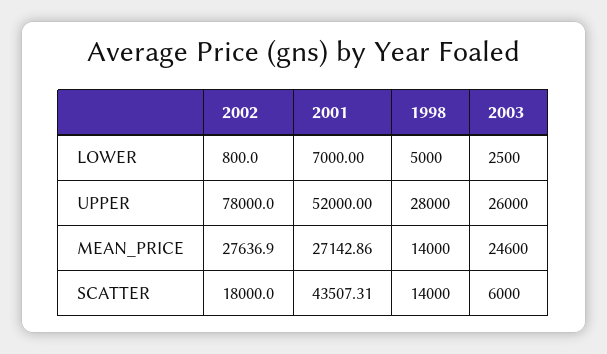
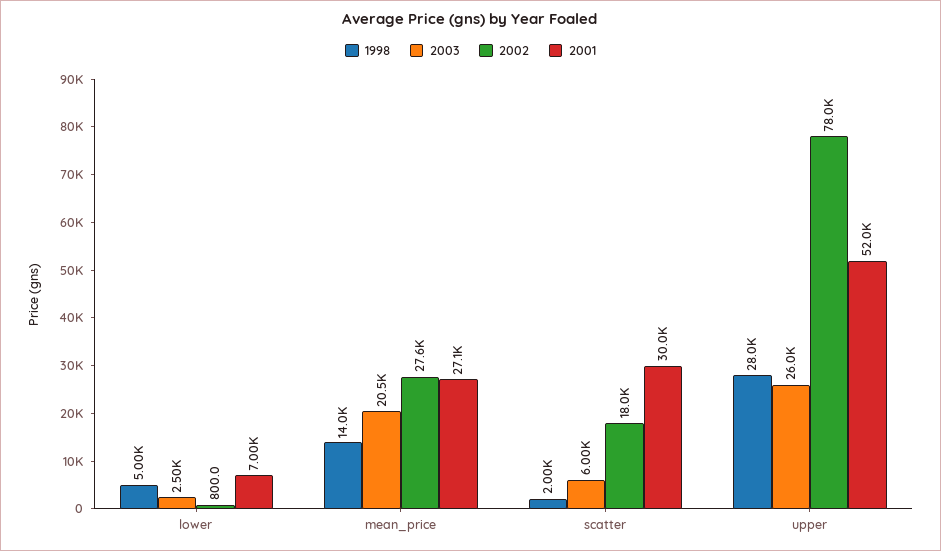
2003, MEAN_PRICE: 24600 -> 20500
2001, SCATTER: 43507.31 -> 30000
1998, SCATTER: 14000 -> 2000

